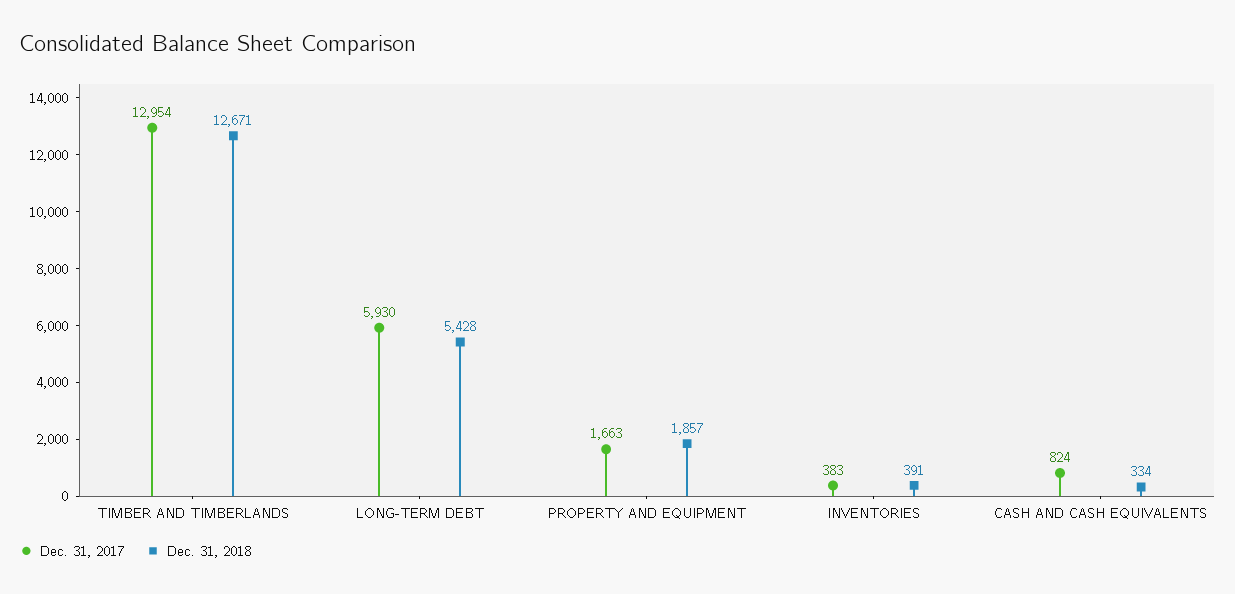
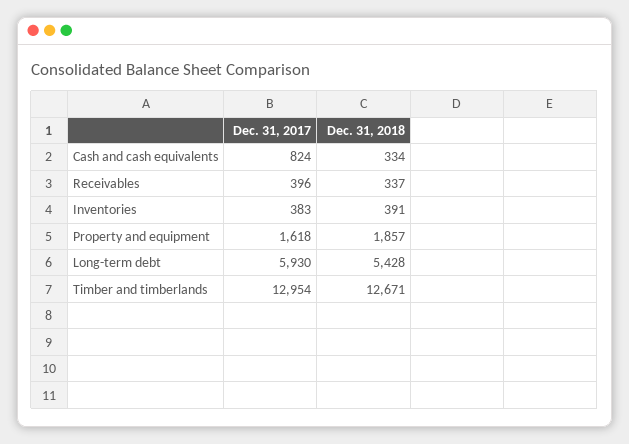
Dec. 31, 2017, PROPERTY AND EQUIPMENT: 1663 -> 1618
Dec. 31, 2017, Receivables: none -> 396
Dec. 31, 2018, Receivables: none -> 337

